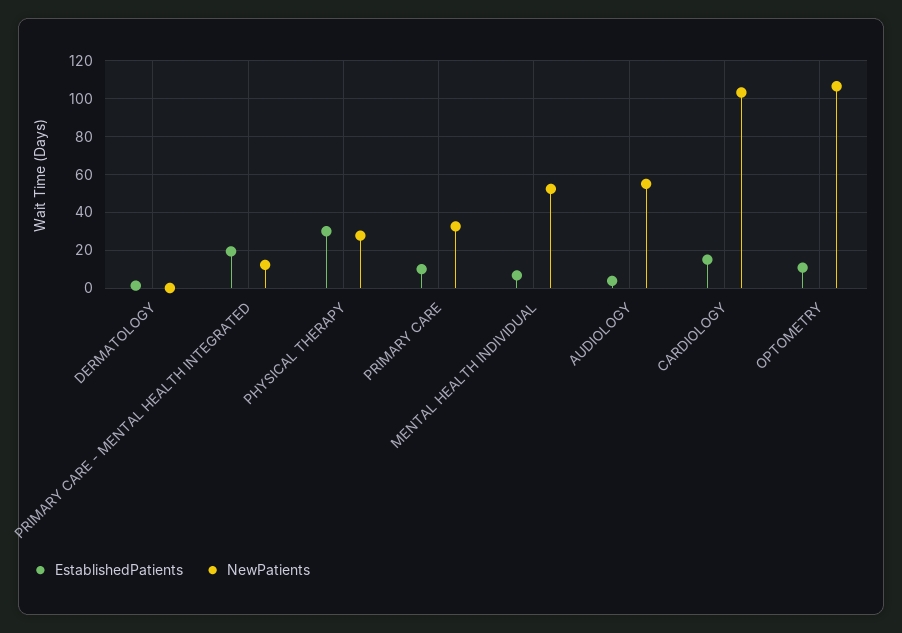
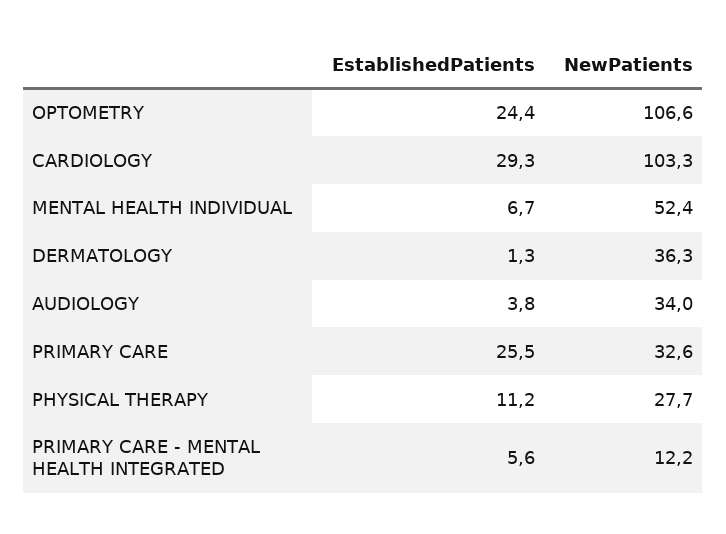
NewPatients, DERMATOLOGY: 0 -> 36.3
EstablishedPatients, PRIMARY CARE - MENTAL HEALTH INTEGRATED: 20 -> 5.6
EstablishedPatients, PHYSICAL THERAPY: 30 -> 11.2
EstablishedPatients, PRIMARY CARE: 10 -> 25.5
NewPatients, AUDIOLOGY: 55 -> 34
EstablishedPatients, CARDIOLOGY: 15 -> 29.3
EstablishedPatients, OPTOMETRY: 10 -> 24.4

